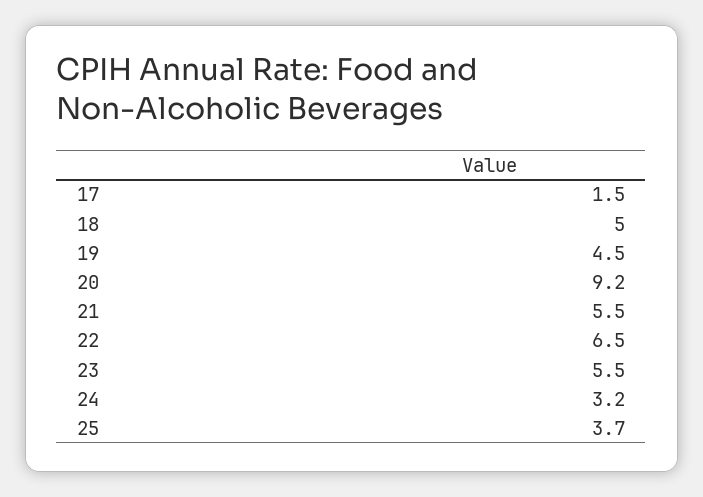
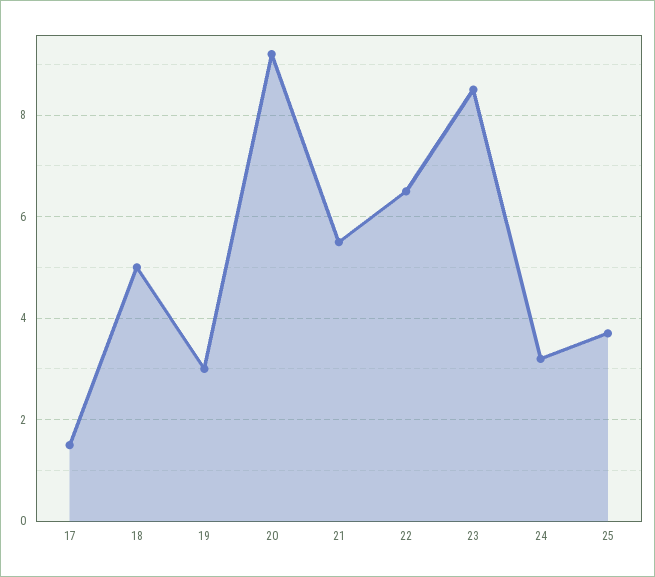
19: 4.5 -> 3
23: 5.5 -> 8.5

